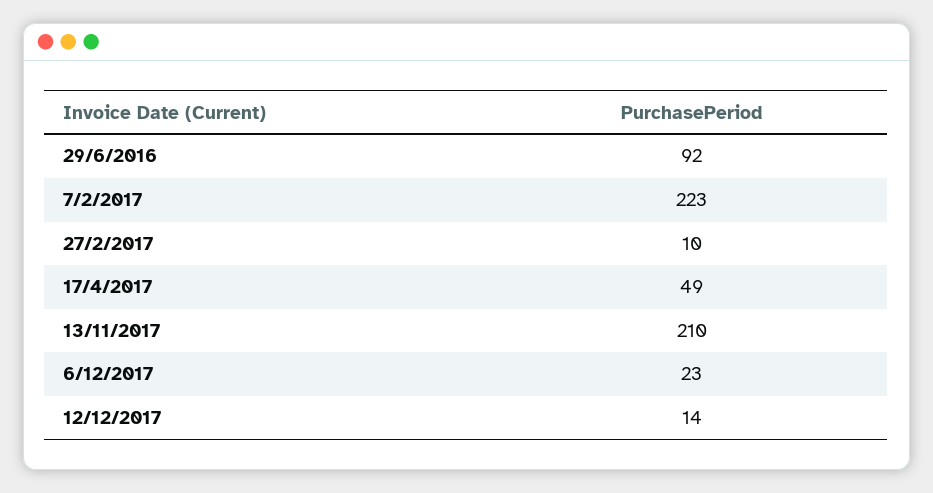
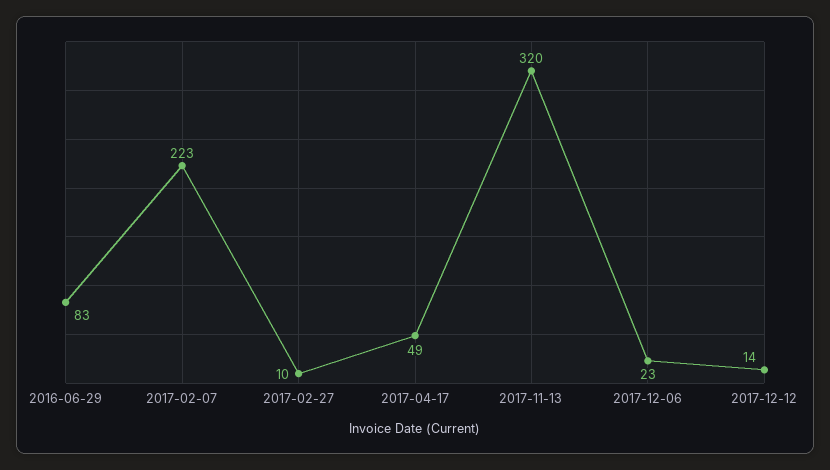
29/6/2016: 92 -> 83
13/11/2017: 210 -> 320

